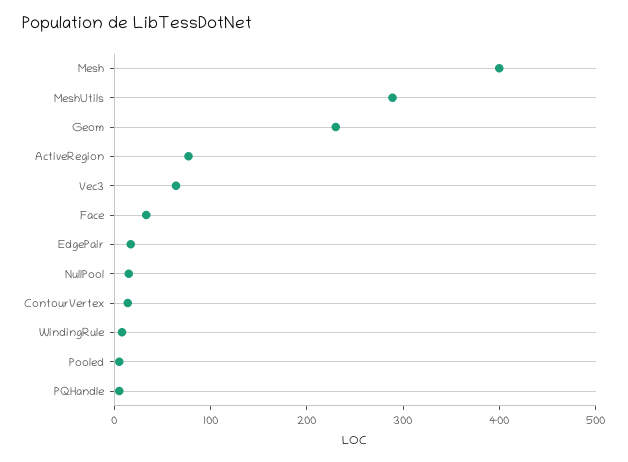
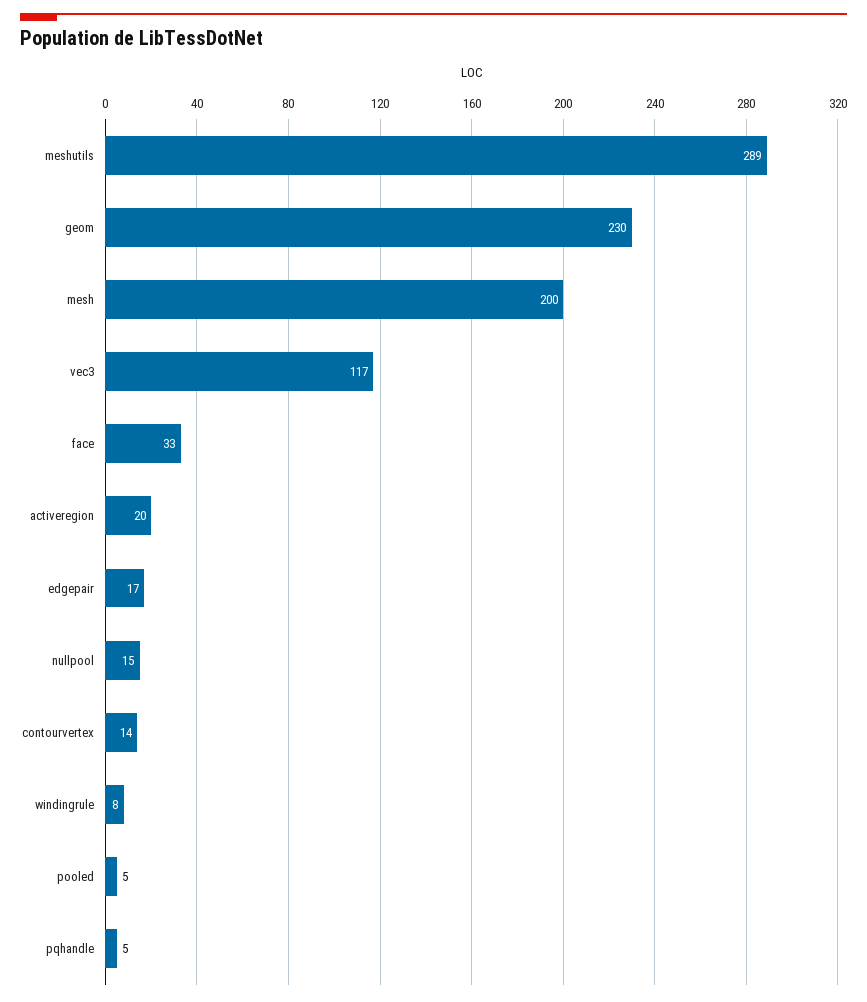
Mesh: 400 -> 200
ActiveRegion: 80 -> 20
Vec3: 60 -> 117

